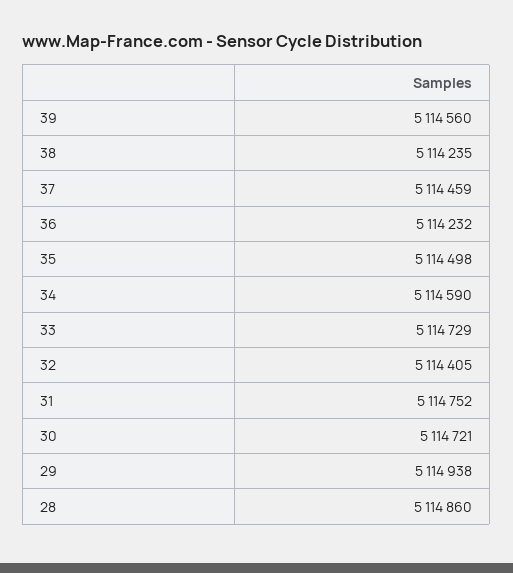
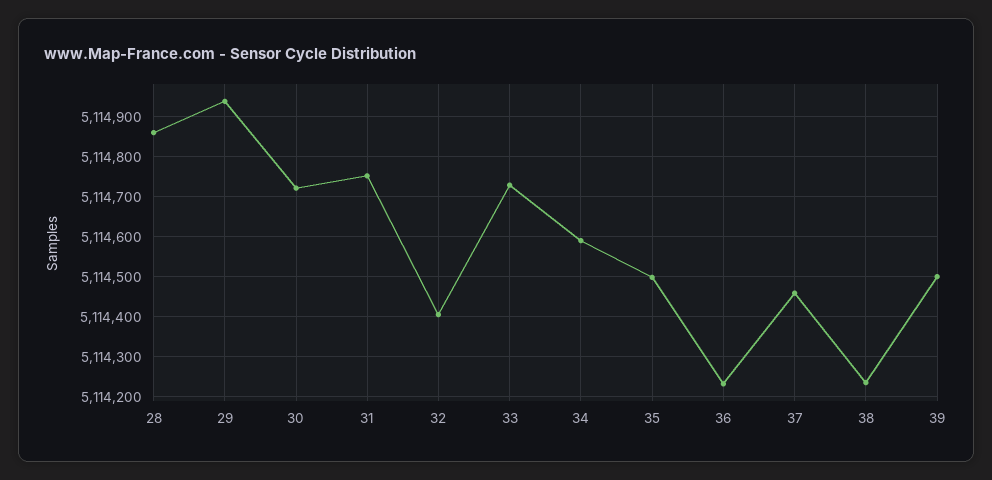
39: 5114560 -> 5114500

